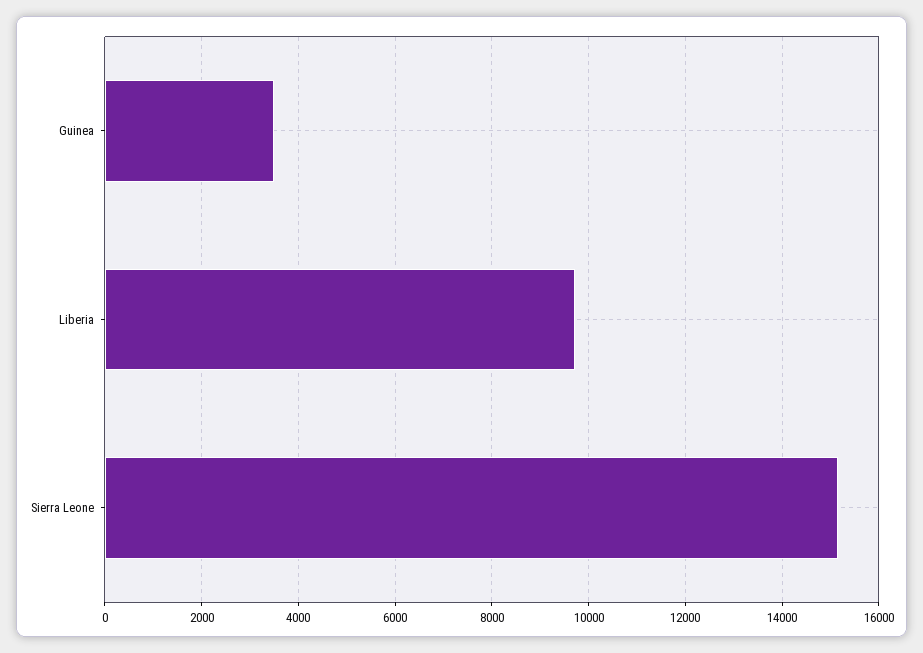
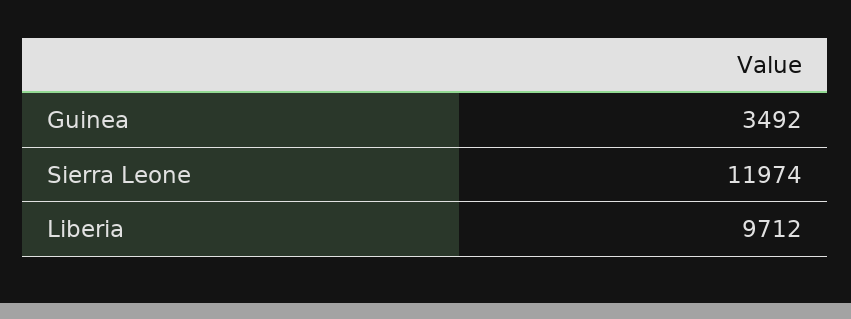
Sierra Leone: 15200 -> 11974

